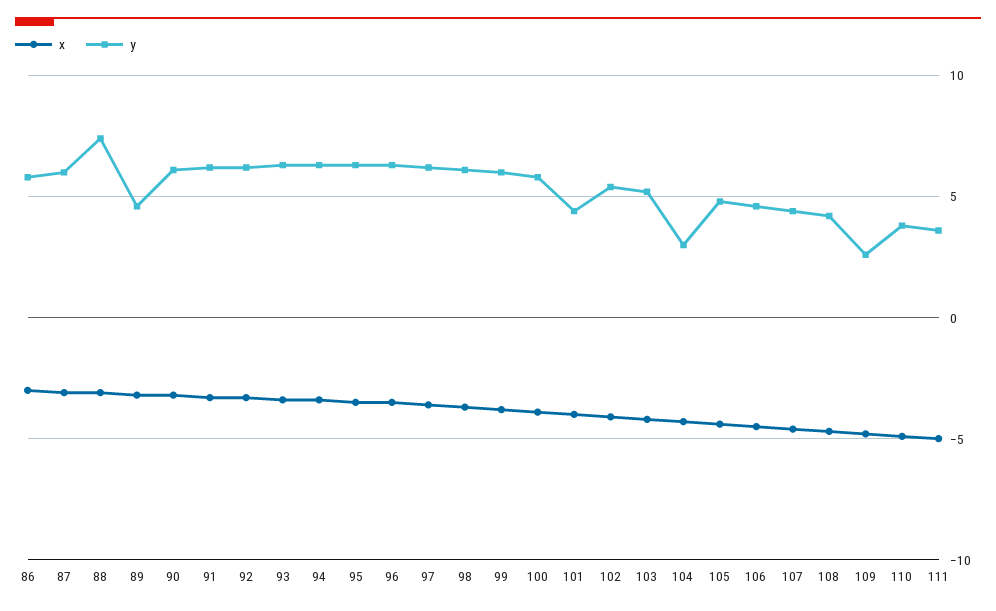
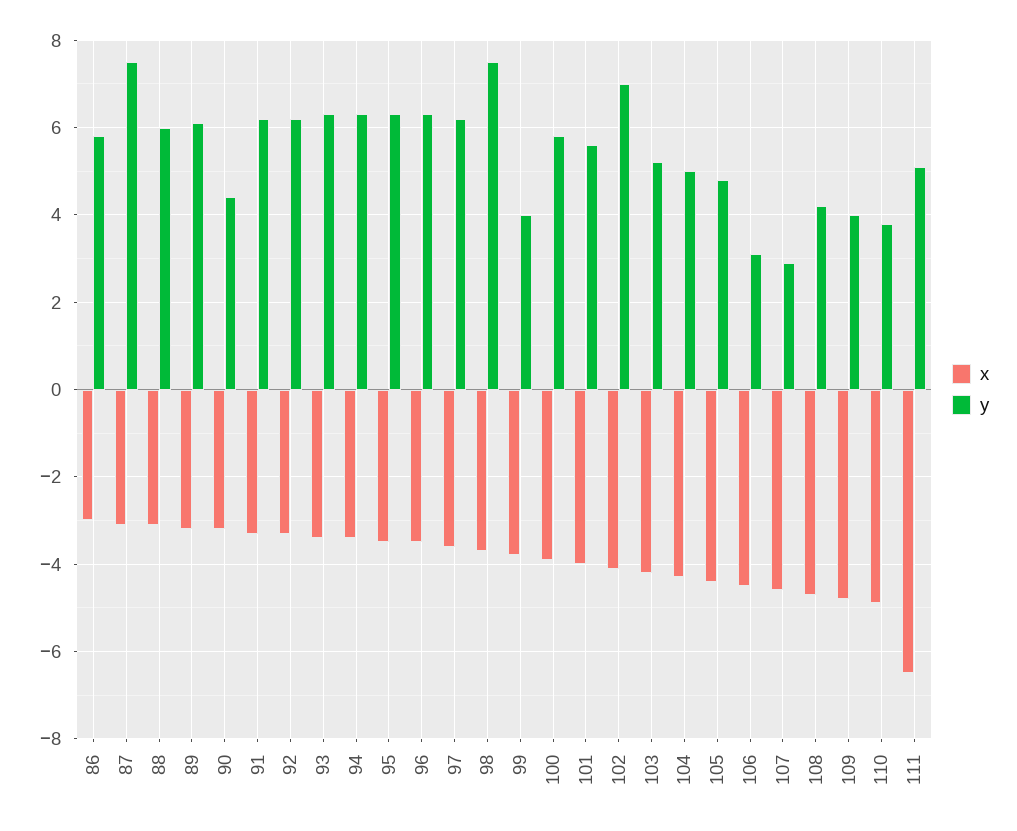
y, 87: 6 -> 7.5
y, 88: 7.5 -> 6
y, 89: 4.5 -> 6
y, 90: 6 -> 4.5
y, 98: 6 -> 7.5
y, 99: 6 -> 4
y, 101: 4.5 -> 5.5
y, 102: 5.5 -> 7
y, 104: 3 -> 5
y, 106: 4.5 -> 3
y, 107: 4.5 -> 3
y, 109: 2.5 -> 4
x, 111: -5 -> -6.5
y, 111: 3.5 -> 5

